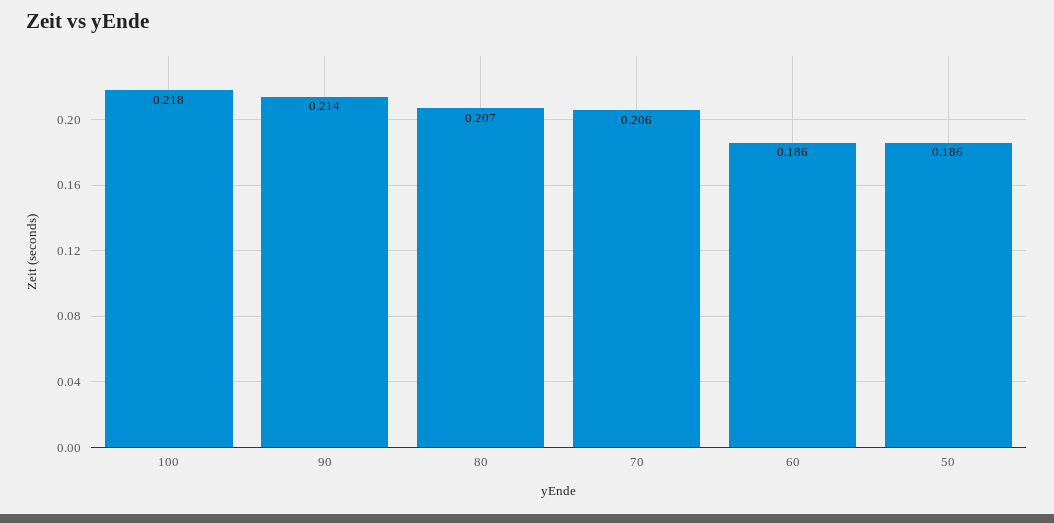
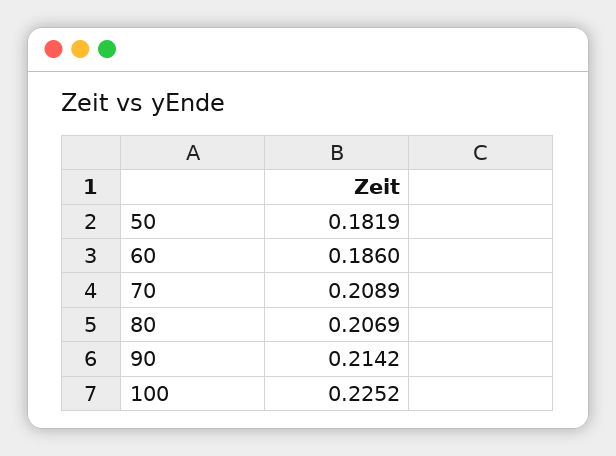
100: 0.218 -> 0.2252
70: 0.206 -> 0.2089
50: 0.186 -> 0.1819

